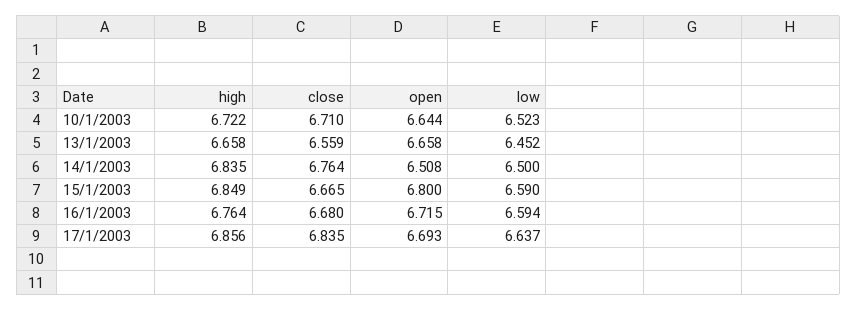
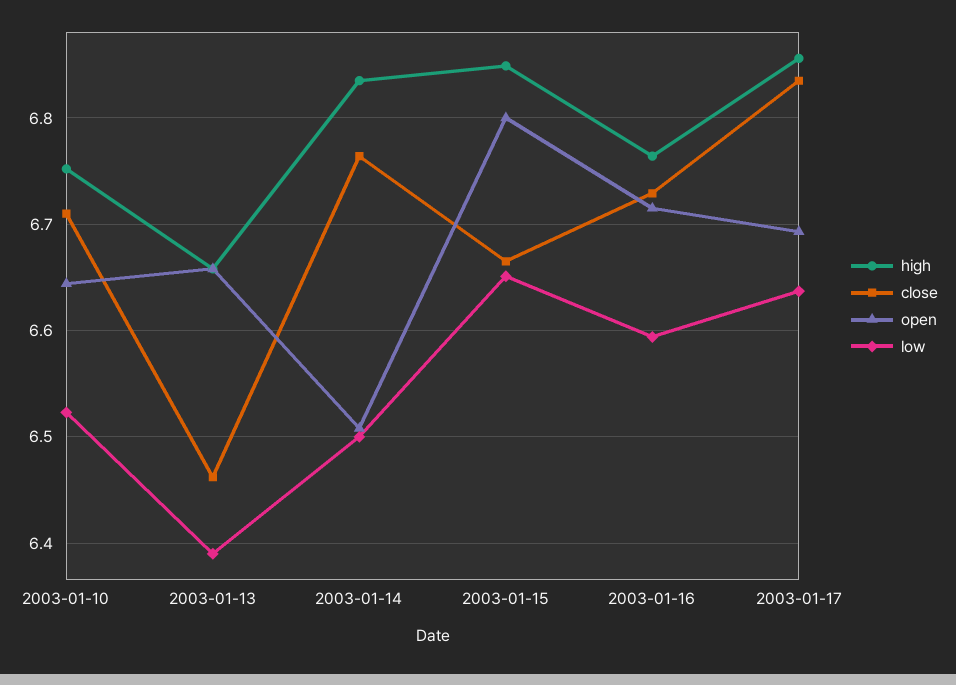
high, 10/1/2003: 6.722 -> 6.75
close, 13/1/2003: 6.559 -> 6.46
low, 13/1/2003: 6.452 -> 6.39
low, 15/1/2003: 6.59 -> 6.65
close, 16/1/2003: 6.68 -> 6.73

